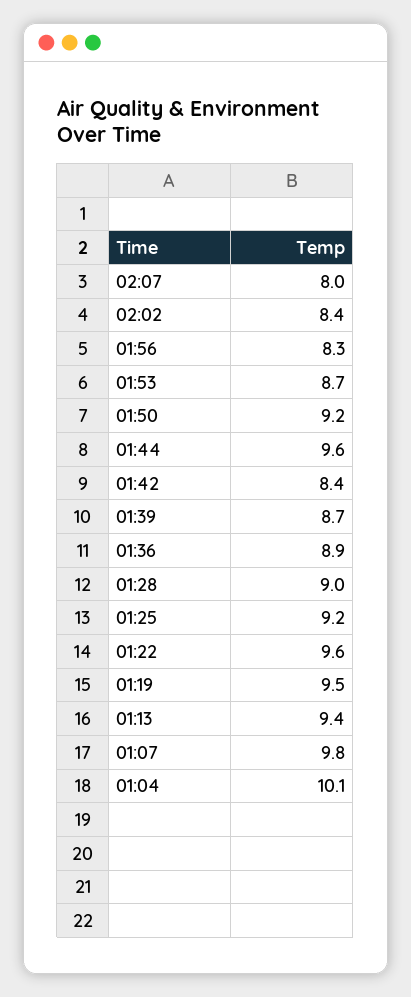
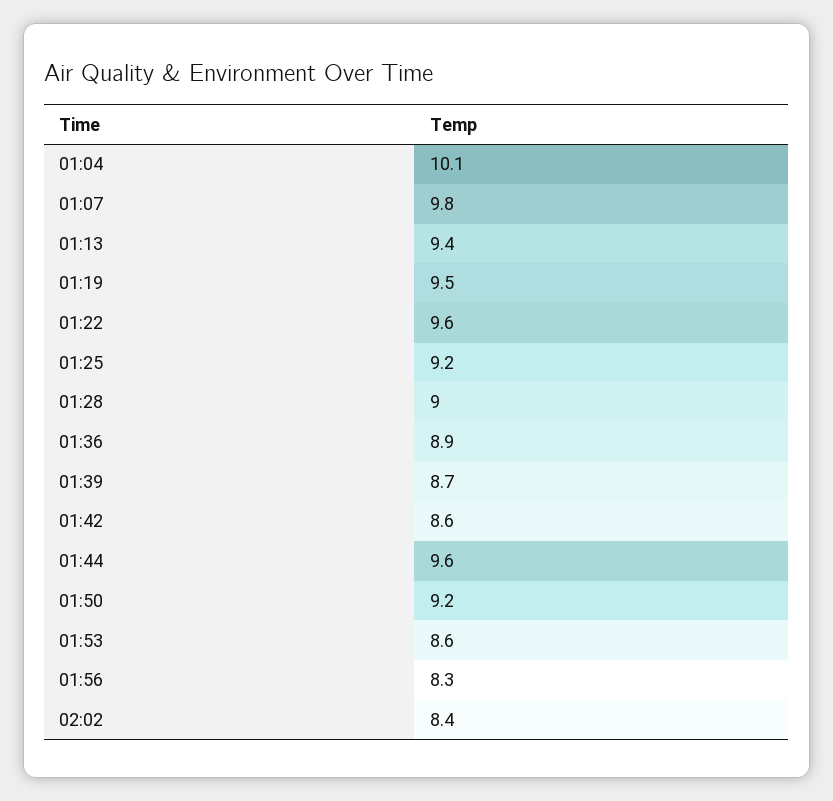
02:07: 8 -> none
01:53: 8.7 -> 8.6
01:42: 8.4 -> 8.6

